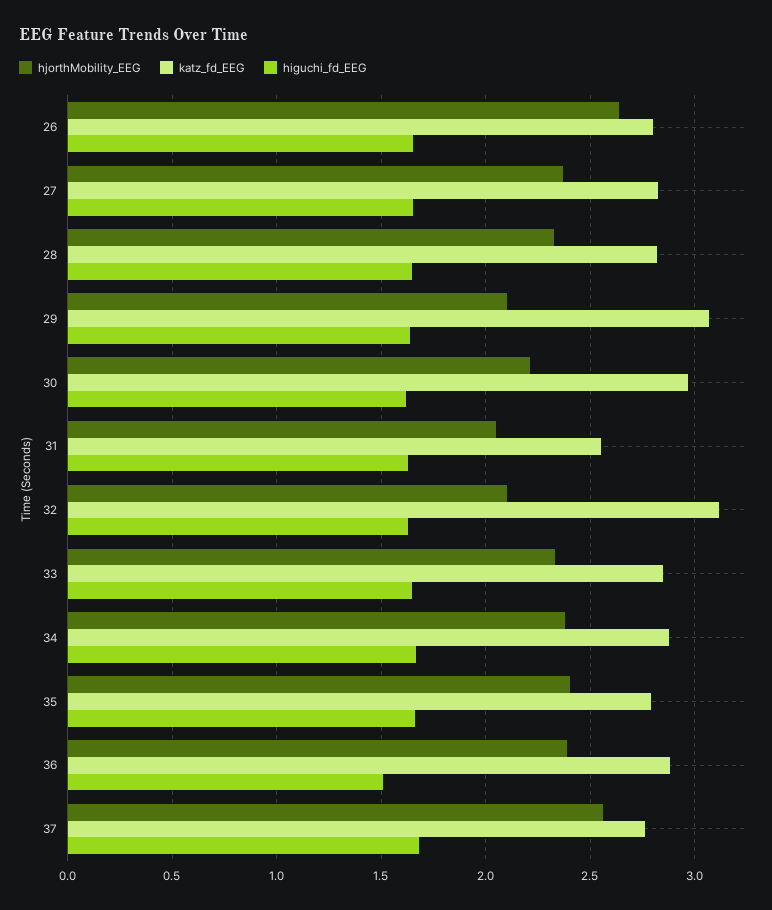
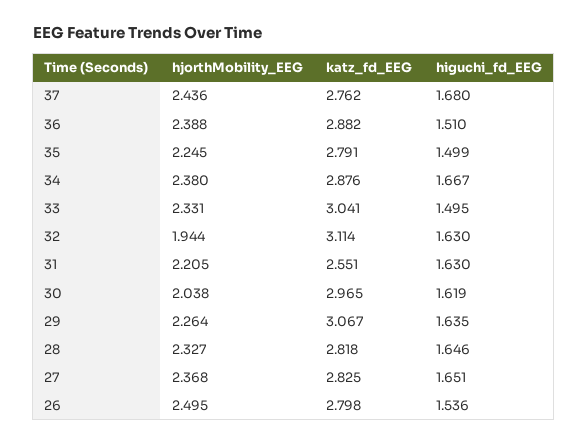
hjorthMobility_EEG, 26: 2.65 -> 2.495
higuchi_fd_EEG, 26: 1.65 -> 1.536
hjorthMobility_EEG, 29: 2.1 -> 2.264
hjorthMobility_EEG, 30: 2.2 -> 2.038
hjorthMobility_EEG, 31: 2.05 -> 2.205
hjorthMobility_EEG, 32: 2.1 -> 1.944
katz_fd_EEG, 33: 2.85 -> 3.041
higuchi_fd_EEG, 33: 1.65 -> 1.495
hjorthMobility_EEG, 35: 2.4 -> 2.245
higuchi_fd_EEG, 35: 1.65 -> 1.499
hjorthMobility_EEG, 37: 2.55 -> 2.436

